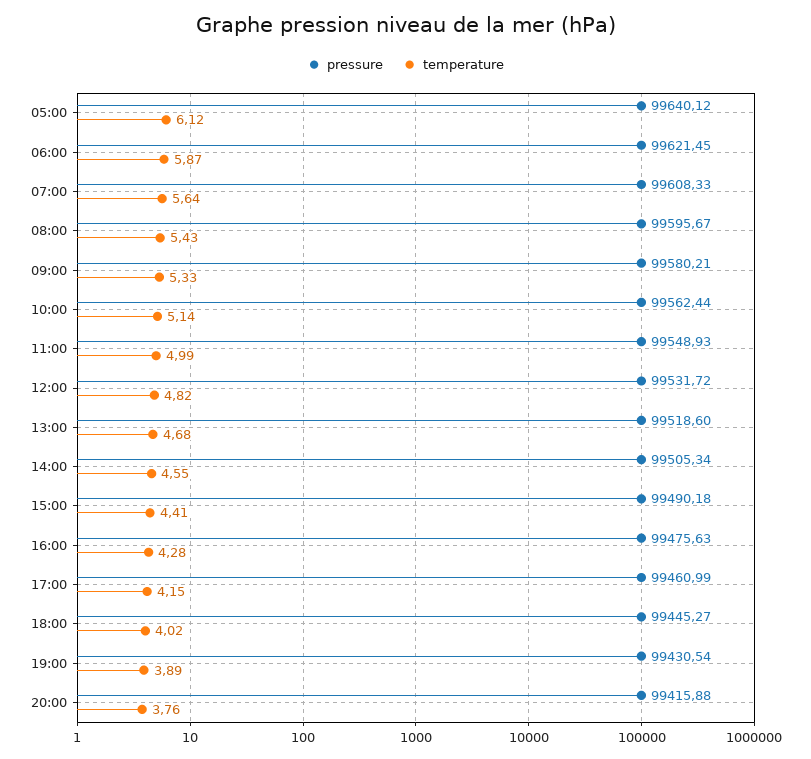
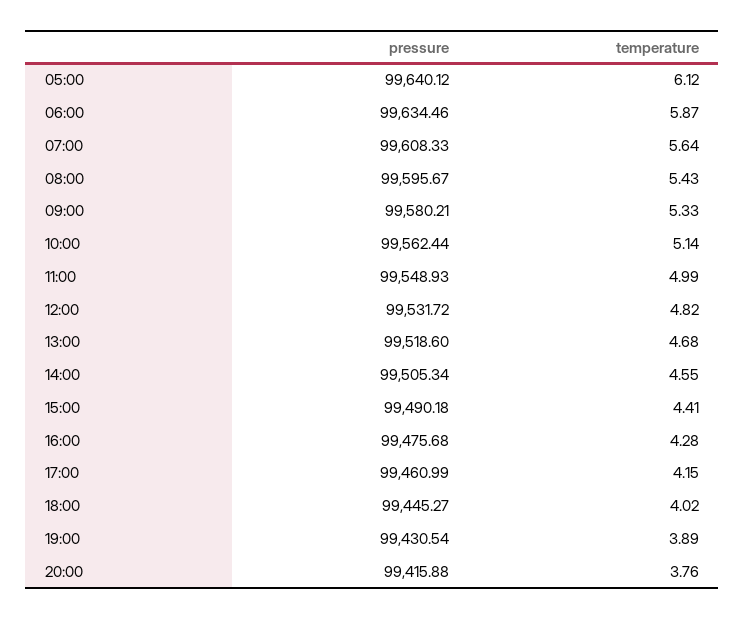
pressure, 06:00: 99621.45 -> 99634.46
pressure, 16:00: 99475.63 -> 99475.68

